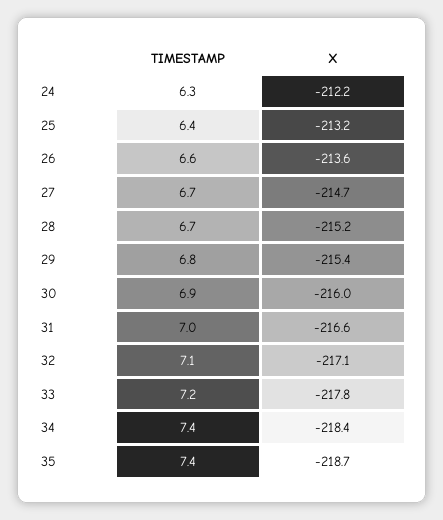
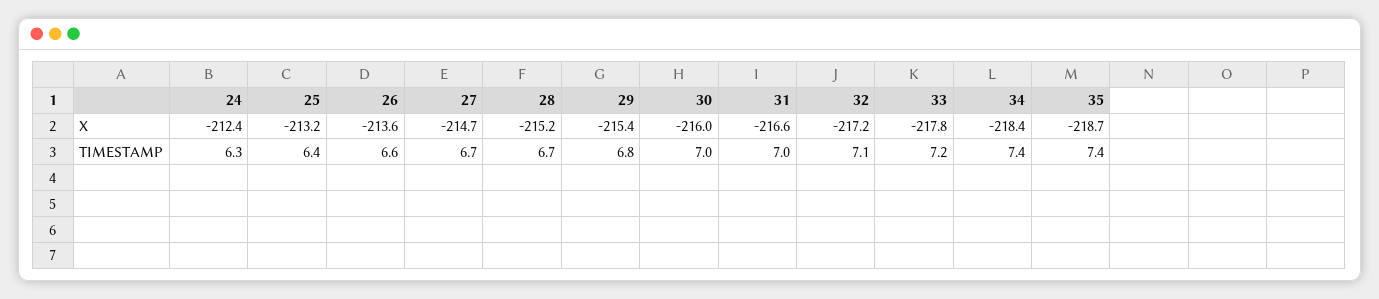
X, 24: -212.2 -> -212.4
TIMESTAMP, 30: 6.9 -> 7
X, 32: -217.1 -> -217.2

